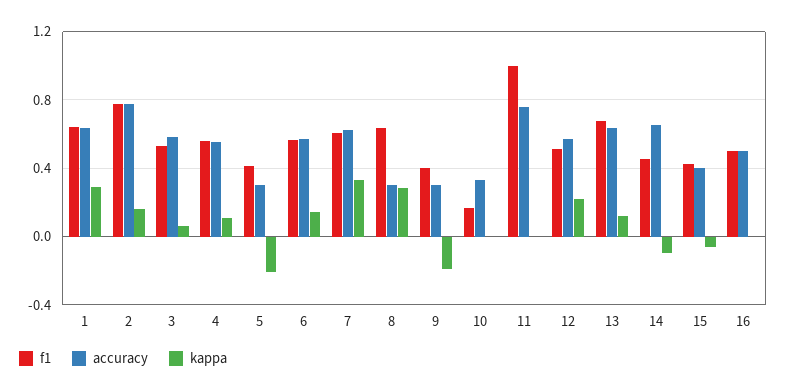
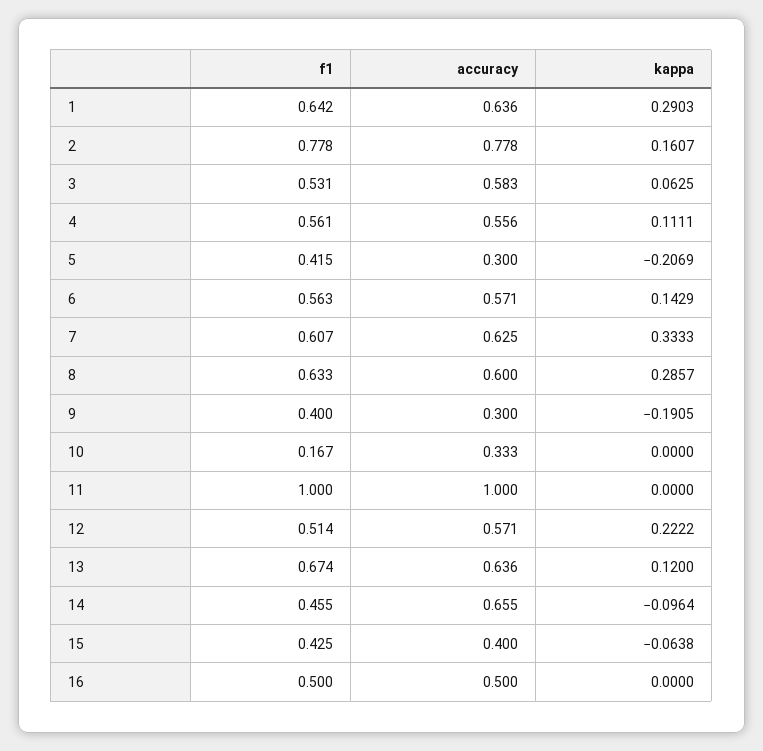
accuracy, 8: 0.3 -> 0.6
accuracy, 11: 0.75 -> 1

